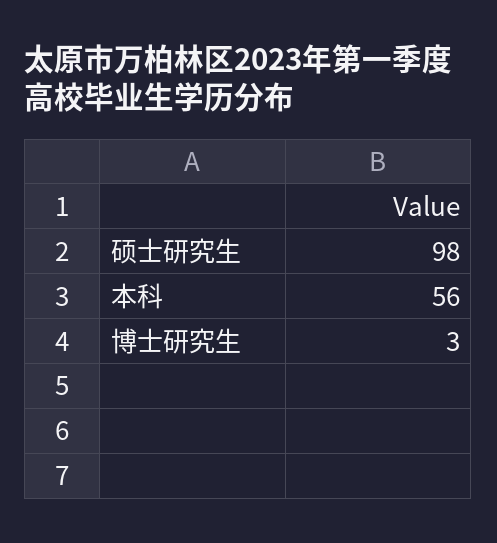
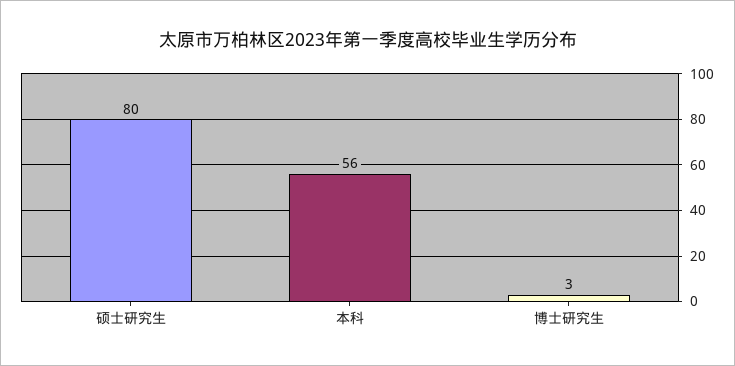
硕士研究生: 98 -> 80

